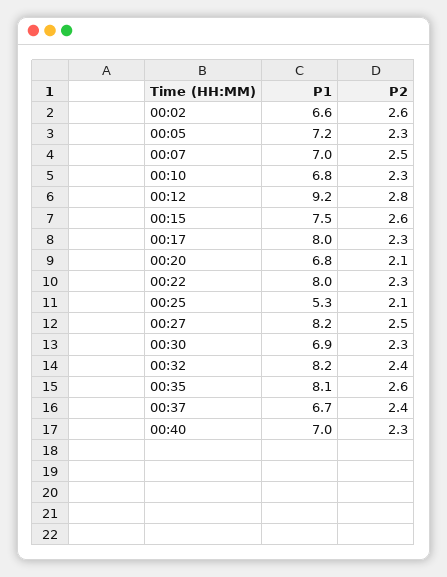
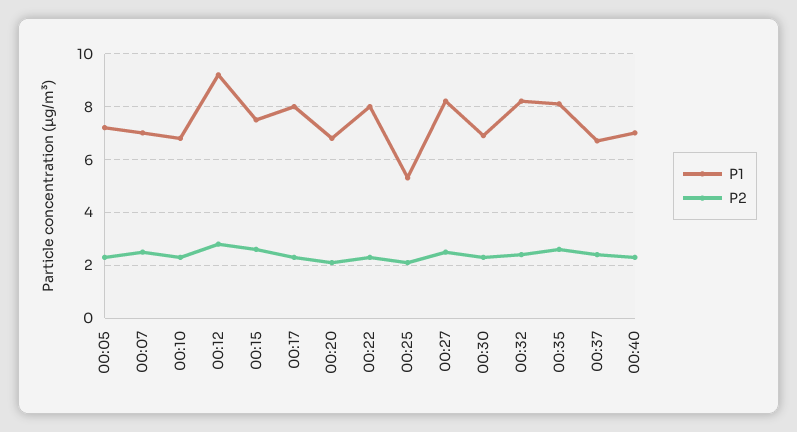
P1, 00:02: 6.6 -> none
P2, 00:02: 2.6 -> none

